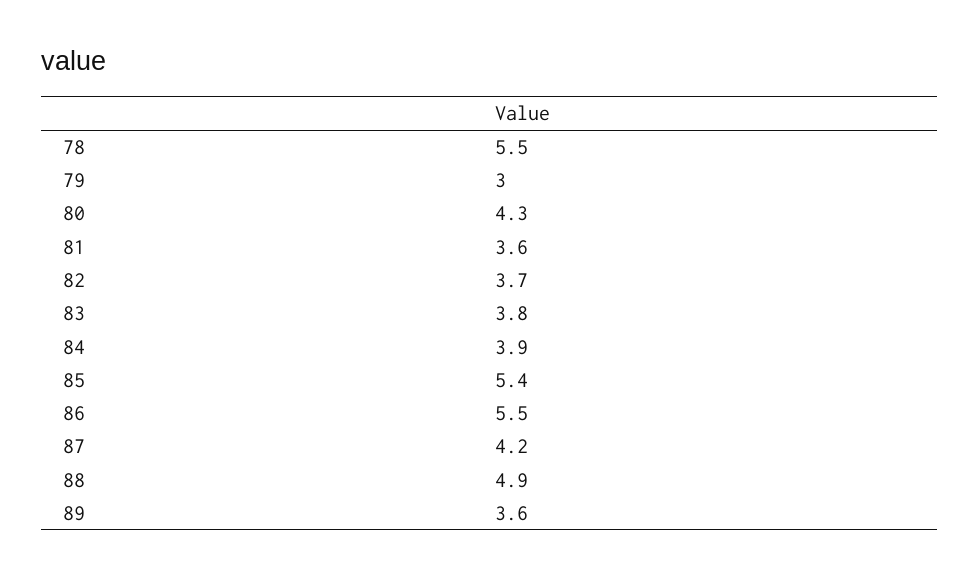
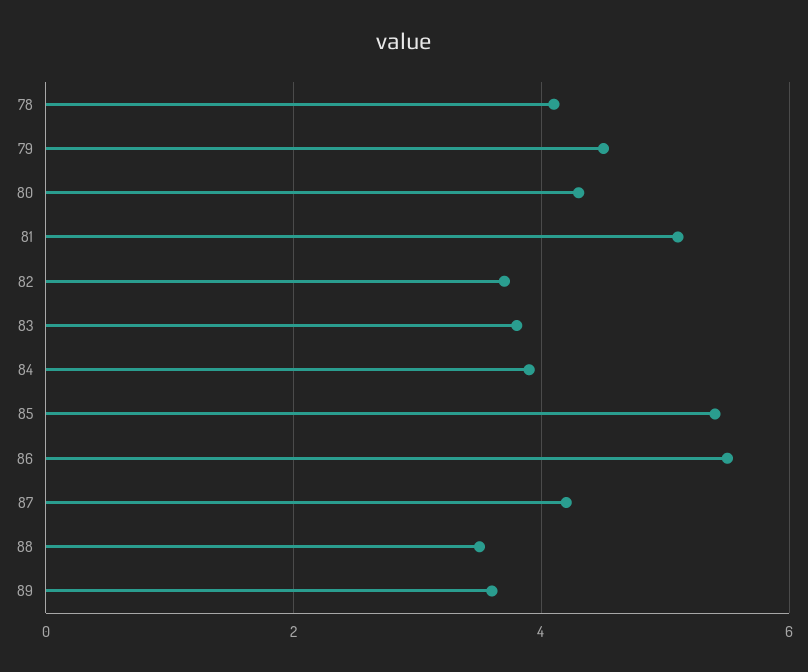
78: 5.5 -> 4
79: 3 -> 4.5
81: 3.6 -> 5
88: 4.9 -> 3.5

